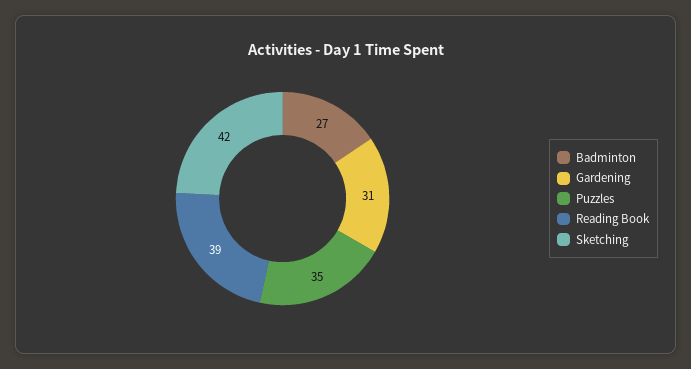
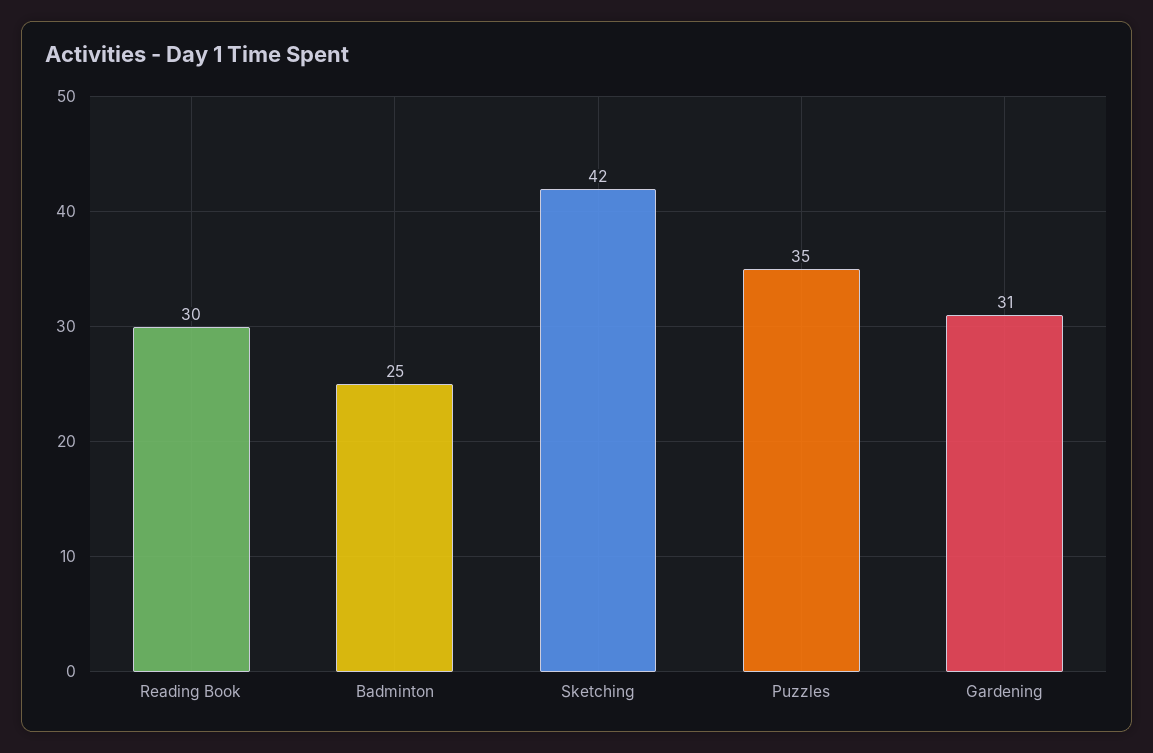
Badminton: 27 -> 25
Reading Book: 39 -> 30

